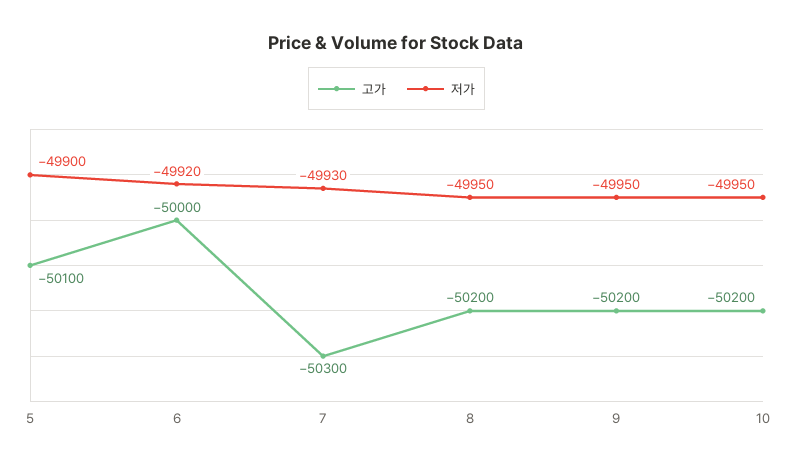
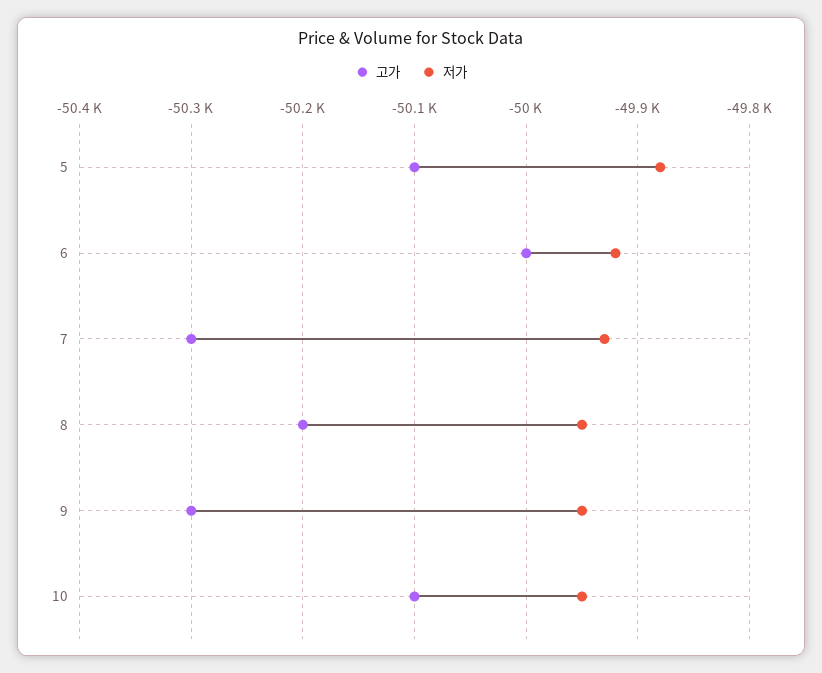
저가, 5: -49900 -> -49880
고가, 9: -50200 -> -50300
고가, 10: -50200 -> -50100

